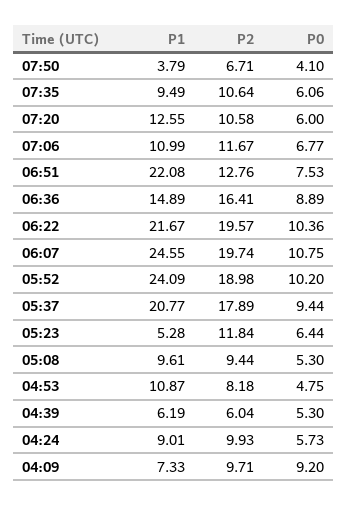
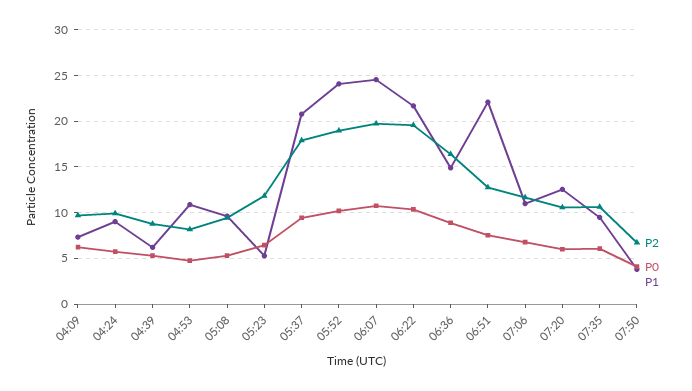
P2, 04:39: 6.04 -> 9
P0, 04:09: 9.2 -> 6

